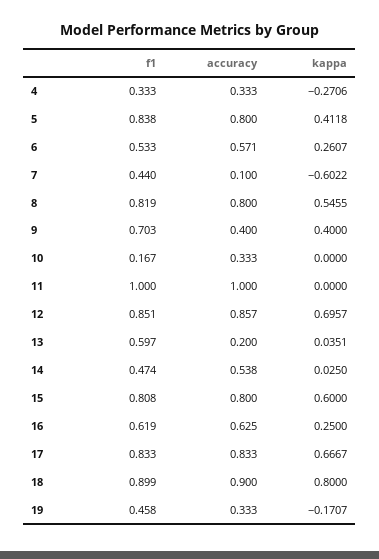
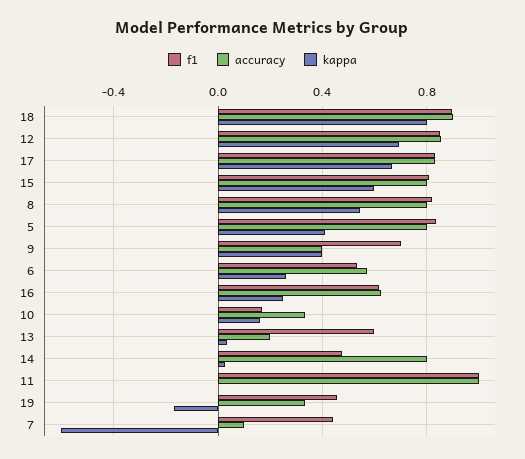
f1, 4: 0.333 -> none
accuracy, 4: 0.333 -> none
kappa, 4: -0.2706 -> none
kappa, 10: 0 -> 0.15
accuracy, 14: 0.538 -> 0.8

